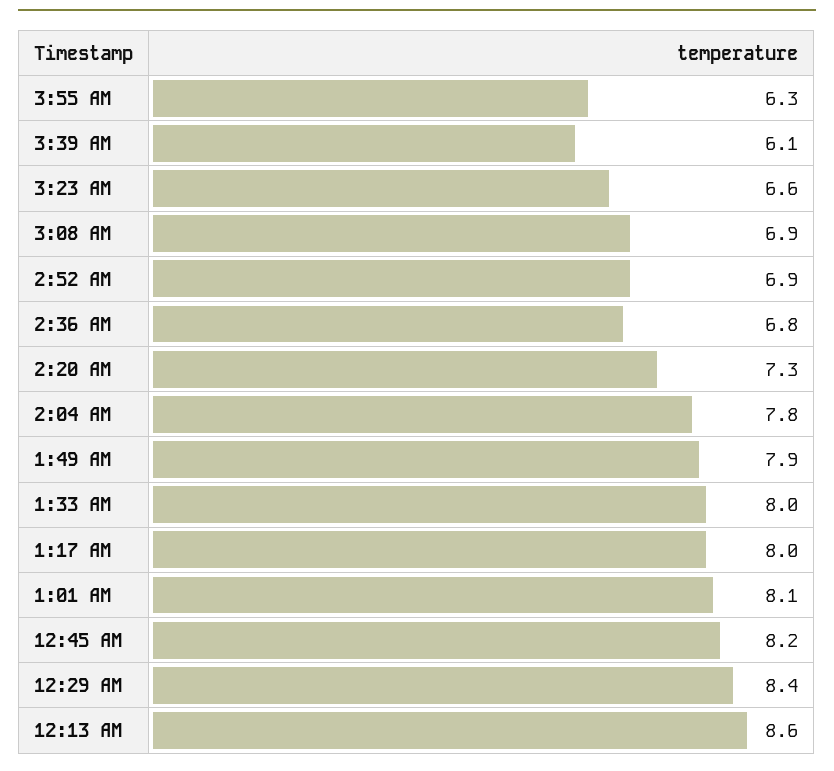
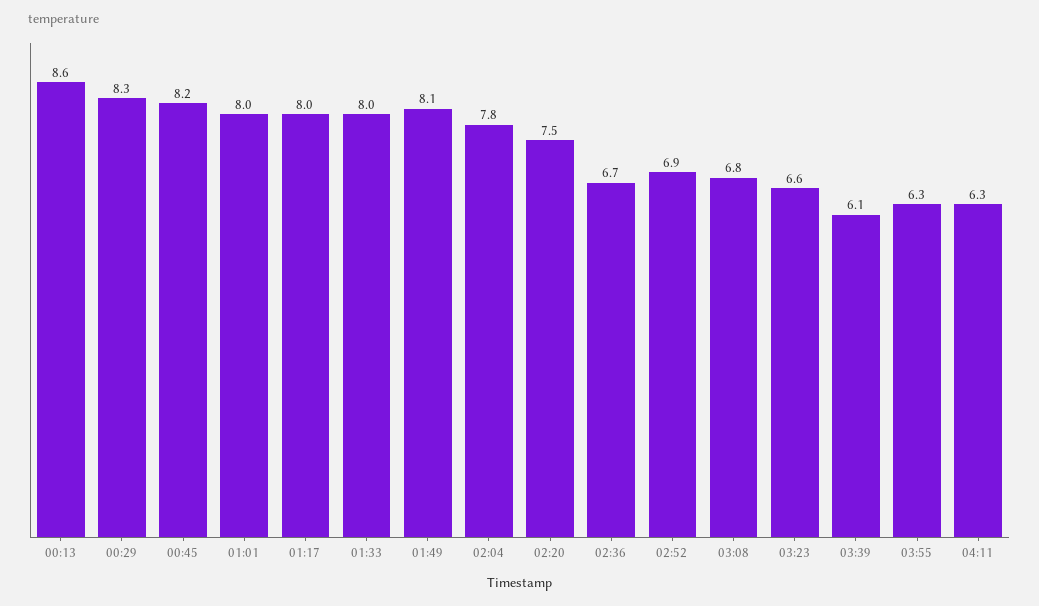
3:08 AM: 6.9 -> 6.8
2:36 AM: 6.8 -> 6.7
2:20 AM: 7.3 -> 7.5
1:49 AM: 7.9 -> 8.1
1:01 AM: 8.1 -> 8
12:29 AM: 8.4 -> 8.3
04:11: none -> 6.3

